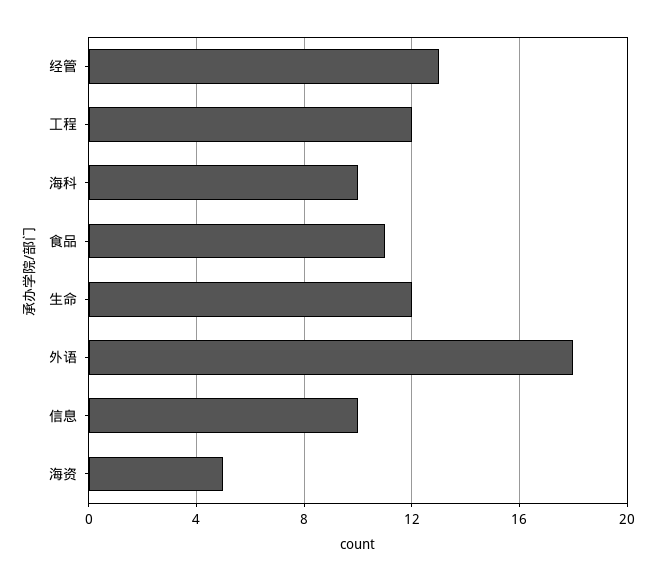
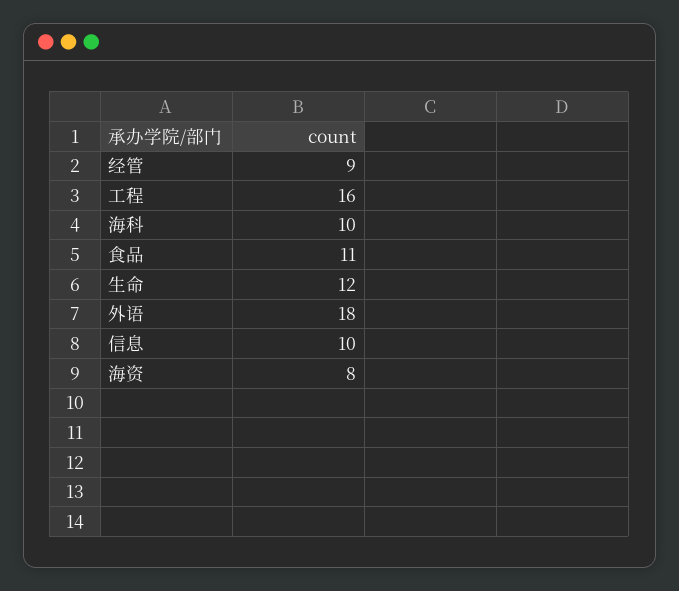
经管: 13 -> 9
工程: 12 -> 16
海资: 5 -> 8

